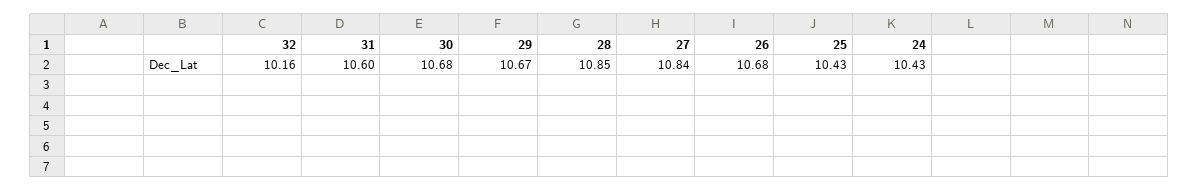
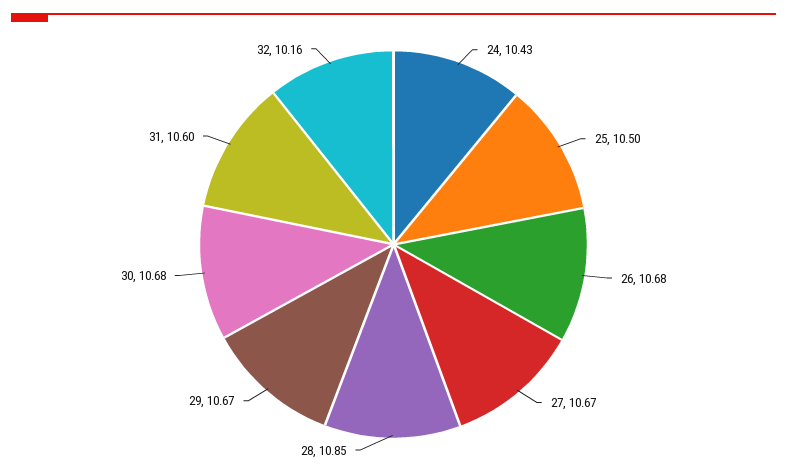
27: 10.84 -> 10.67
25: 10.43 -> 10.5

